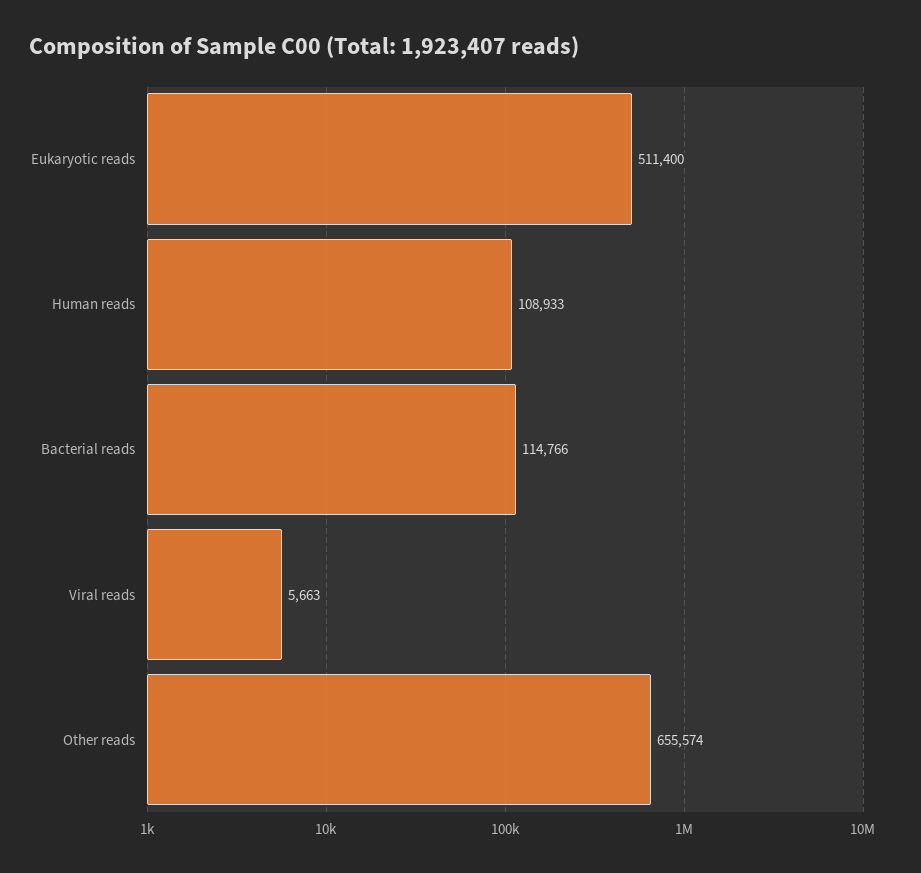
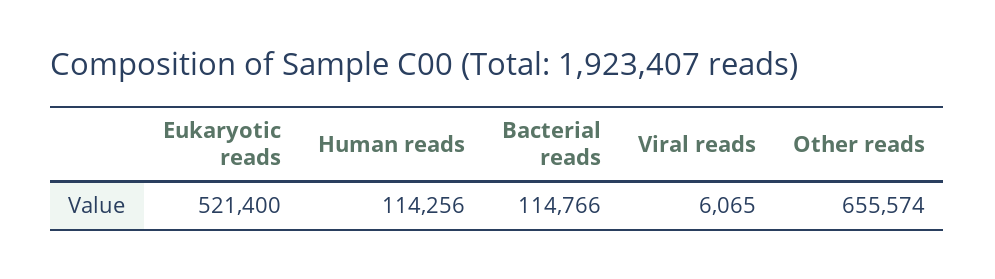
Eukaryotic reads: 511400 -> 521400
Human reads: 108933 -> 114256
Viral reads: 5663 -> 6065

